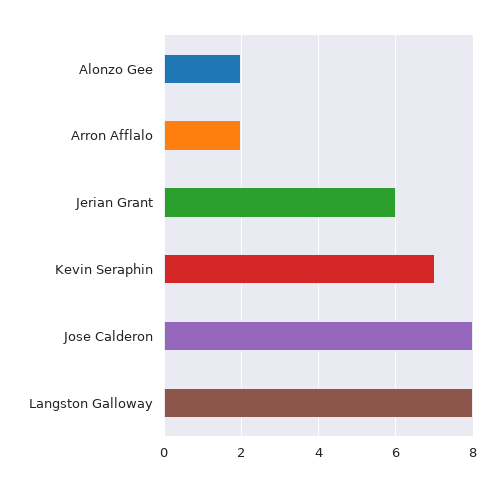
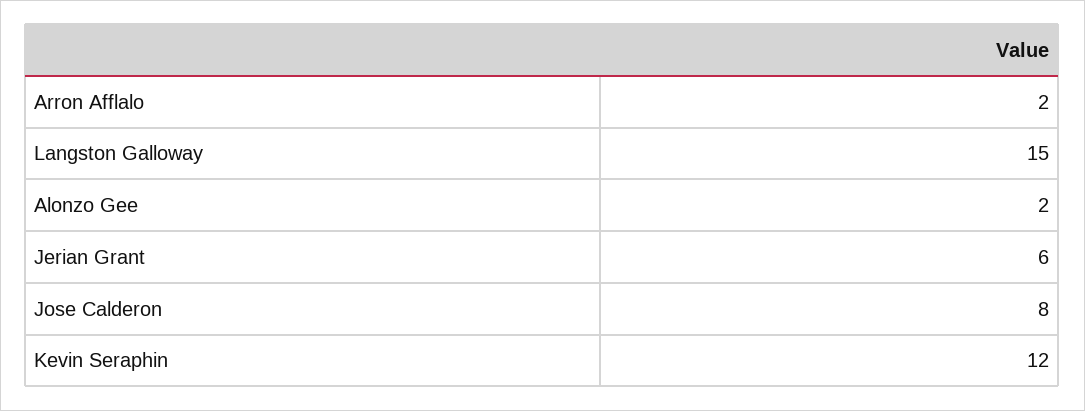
Kevin Seraphin: 7 -> 12
Langston Galloway: 8 -> 15

